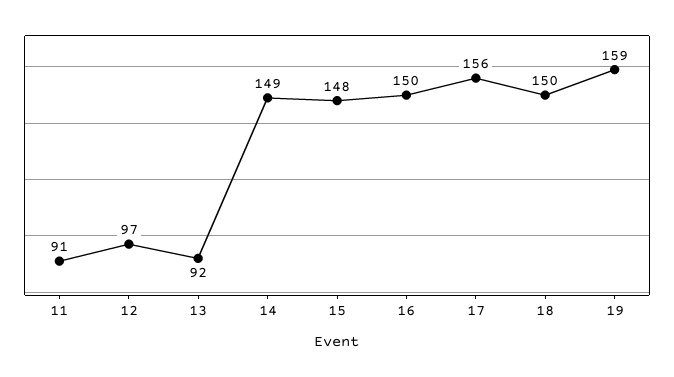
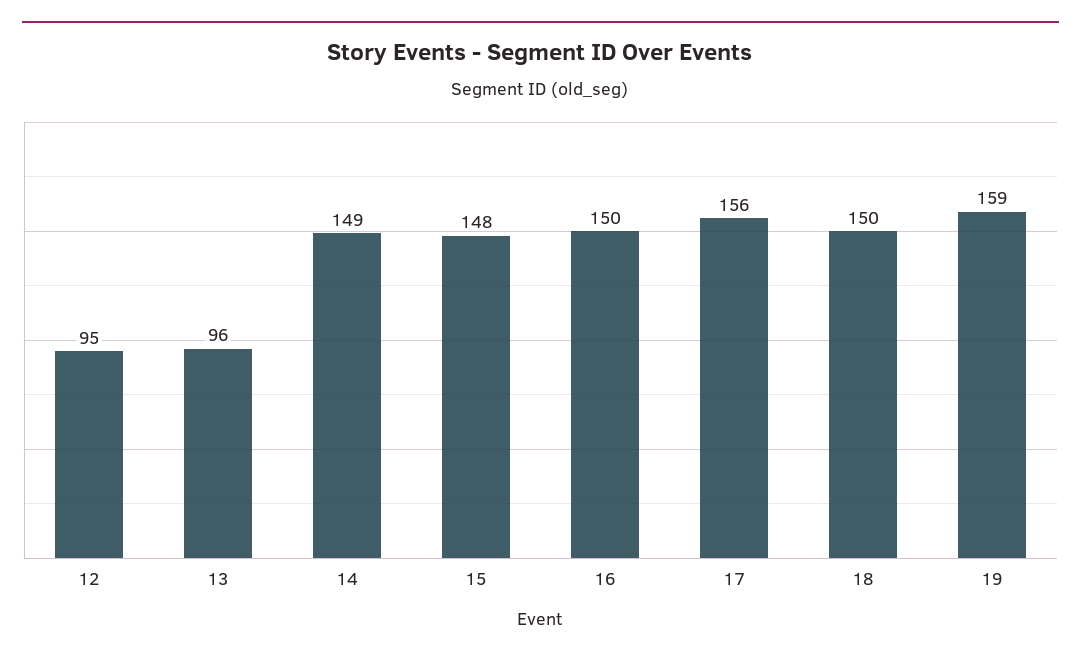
11: 91 -> none
12: 97 -> 95
13: 92 -> 96

